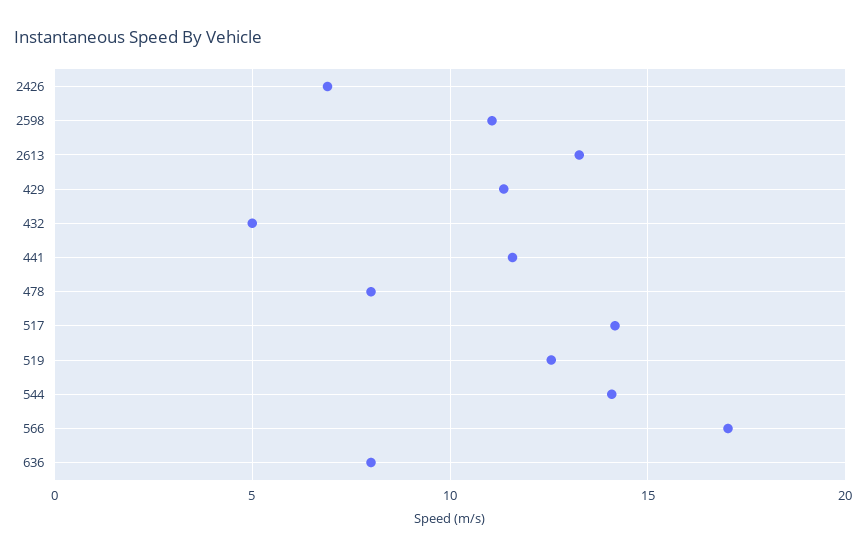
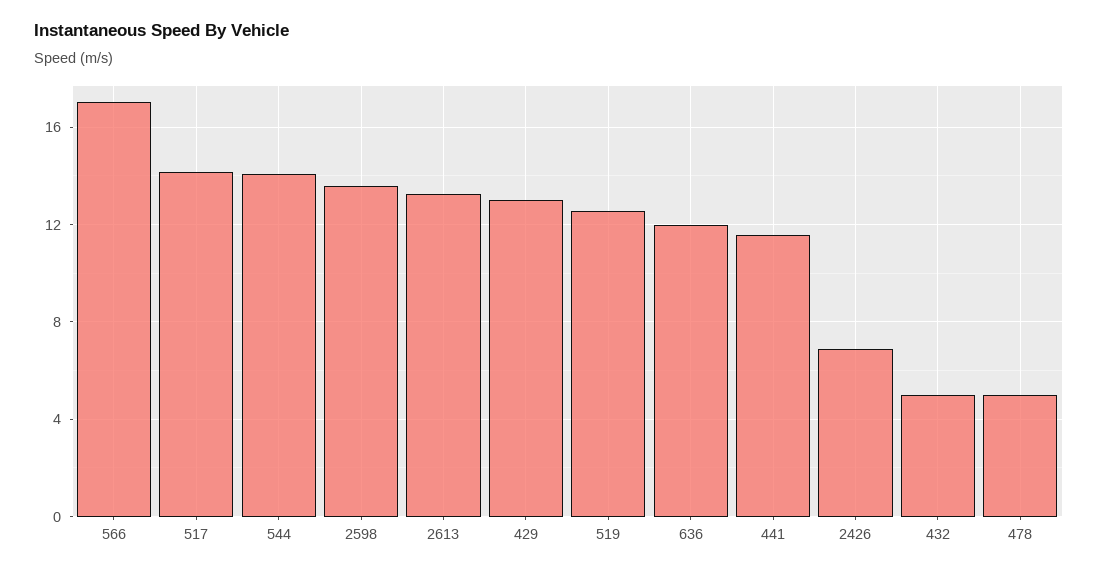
2598: 11 -> 13.5
429: 11.5 -> 13
478: 8 -> 5
636: 8 -> 12

